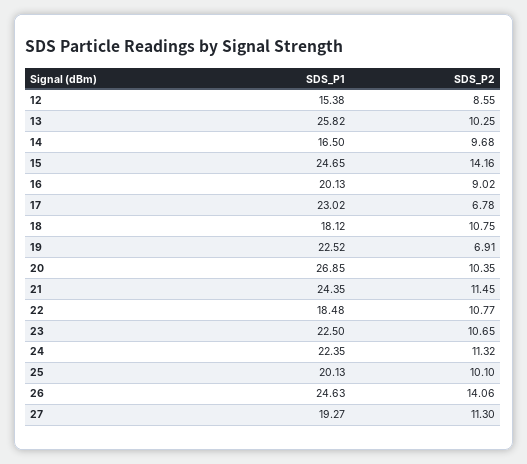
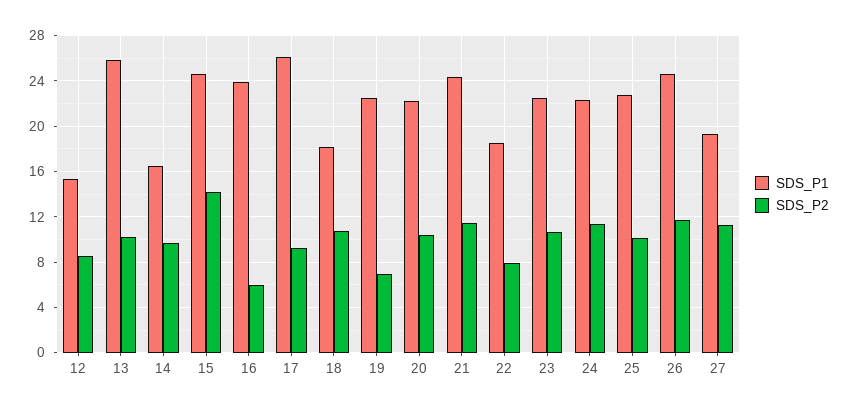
SDS_P1, 16: 20.13 -> 24
SDS_P2, 16: 9.02 -> 6
SDS_P1, 17: 23.02 -> 26
SDS_P2, 17: 6.78 -> 9
SDS_P1, 20: 26.85 -> 22
SDS_P2, 22: 10.77 -> 8
SDS_P1, 25: 20.13 -> 23
SDS_P2, 26: 14.06 -> 12

